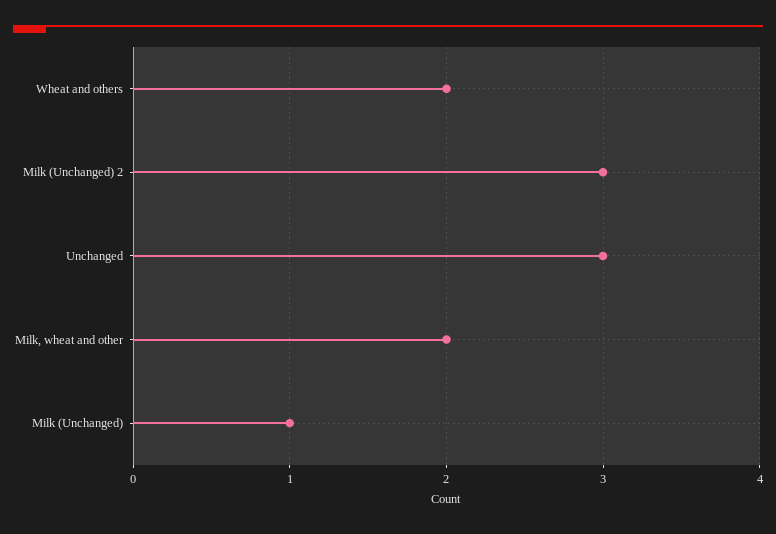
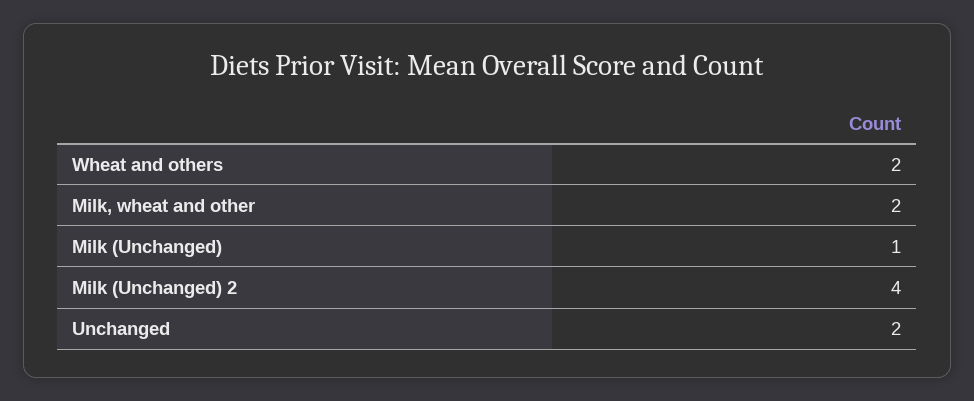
Milk (Unchanged) 2: 3 -> 4
Unchanged: 3 -> 2

